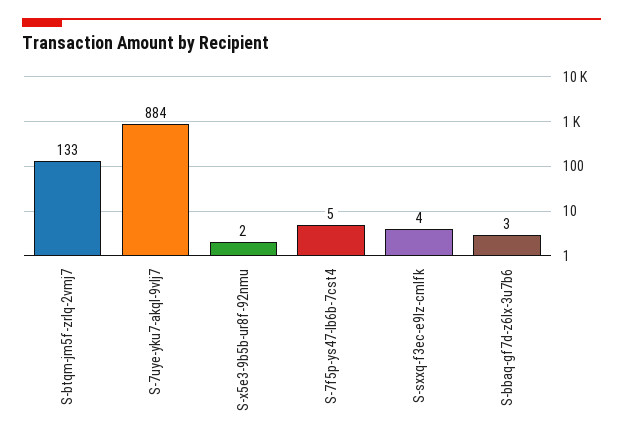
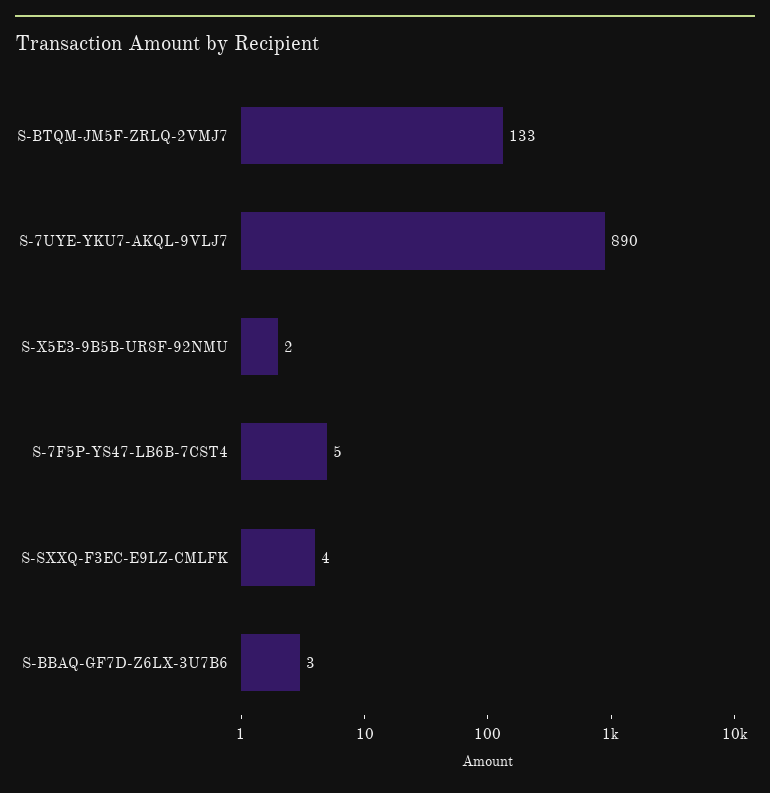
S-7uye-yku7-akql-9vlj7: 884 -> 890

